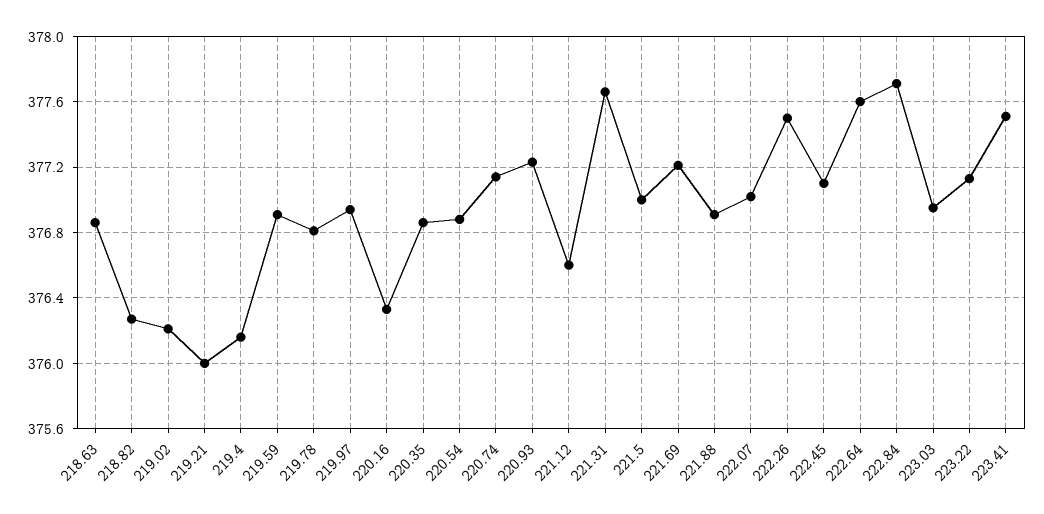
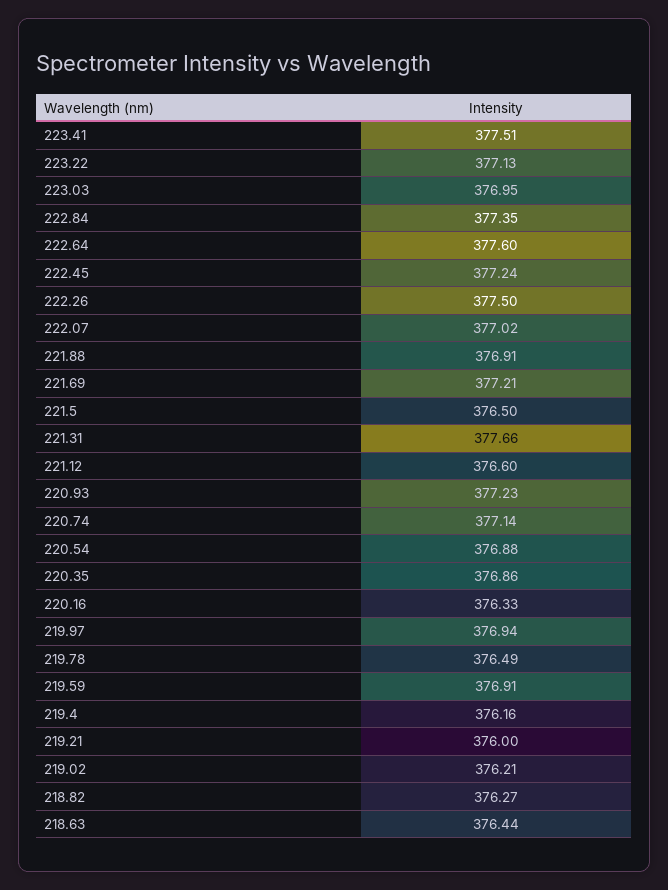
218.63: 376.85 -> 376.44
219.78: 376.8 -> 376.49
221.5: 377 -> 376.5
222.45: 377.1 -> 377.24
222.84: 377.7 -> 377.35

